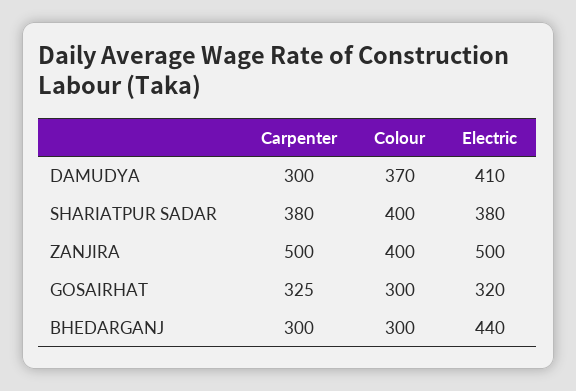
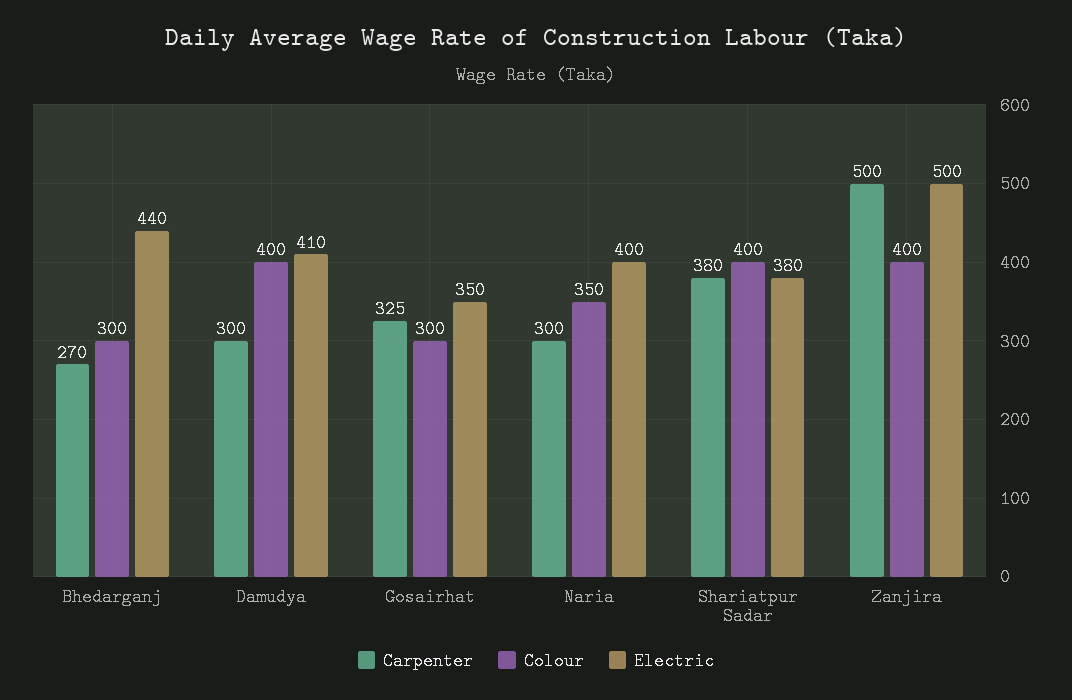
Colour, DAMUDYA: 370 -> 400
Electric, GOSAIRHAT: 320 -> 350
Carpenter, BHEDARGANJ: 300 -> 270
Carpenter, Naria: none -> 300
Colour, Naria: none -> 350
Electric, Naria: none -> 400

